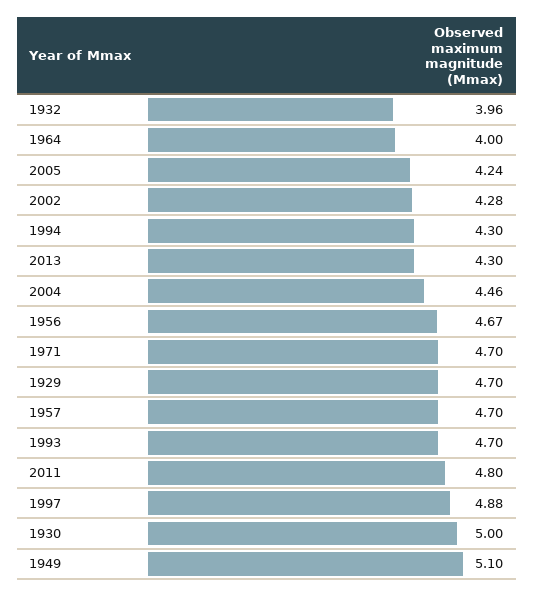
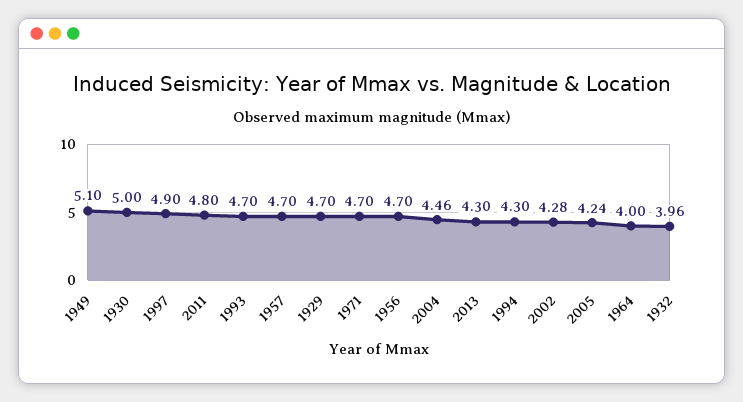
1956: 4.67 -> 4.7
1997: 4.88 -> 4.9

